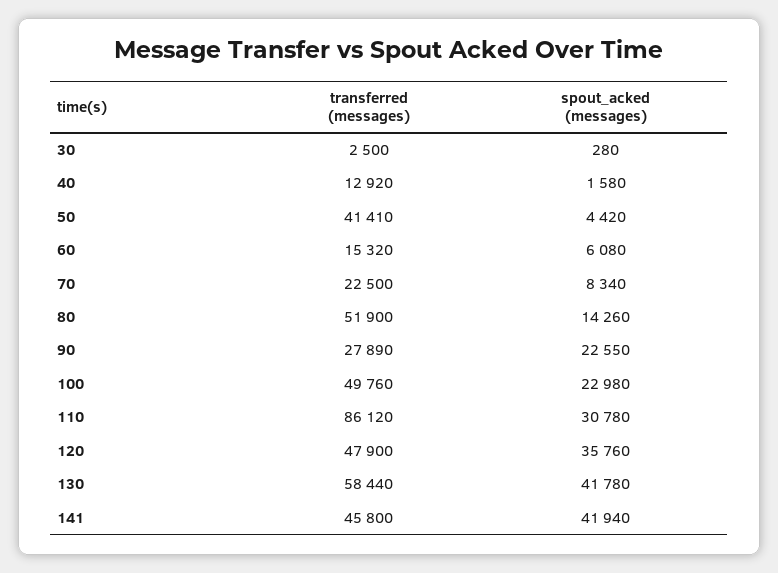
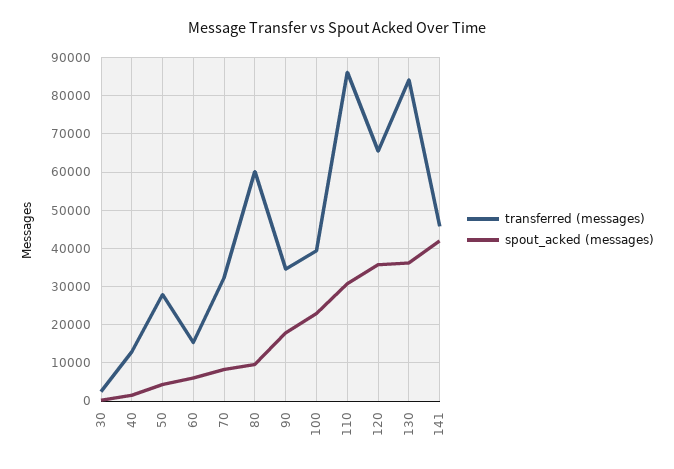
transferred (messages), 50: 41410 -> 28000
transferred (messages), 70: 22500 -> 32000
transferred (messages), 80: 51900 -> 60000
spout_acked (messages), 80: 14260 -> 10000
transferred (messages), 90: 27890 -> 34000
spout_acked (messages), 90: 22550 -> 18000
transferred (messages), 100: 49760 -> 40000
transferred (messages), 120: 47900 -> 66000
transferred (messages), 130: 58440 -> 84000
spout_acked (messages), 130: 41780 -> 36000

